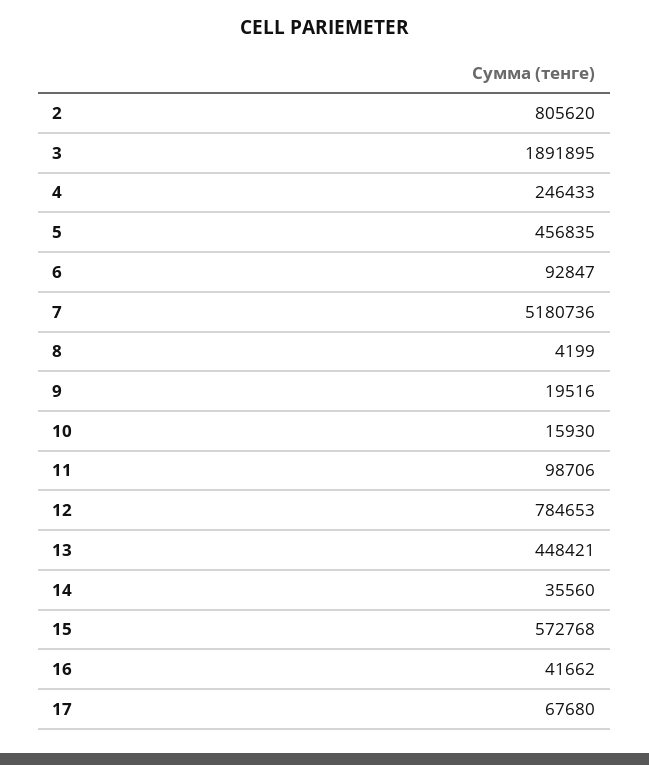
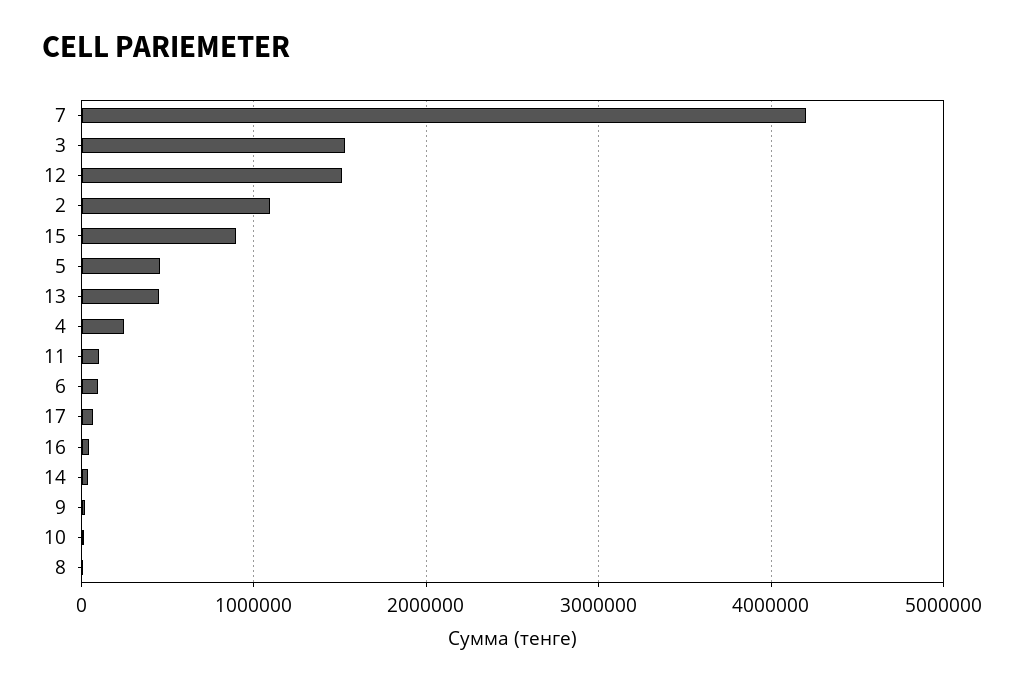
2: 805620 -> 1100000
3: 1891895 -> 1500000
7: 5180736 -> 4200000
12: 784653 -> 1500000
15: 572768 -> 900000

